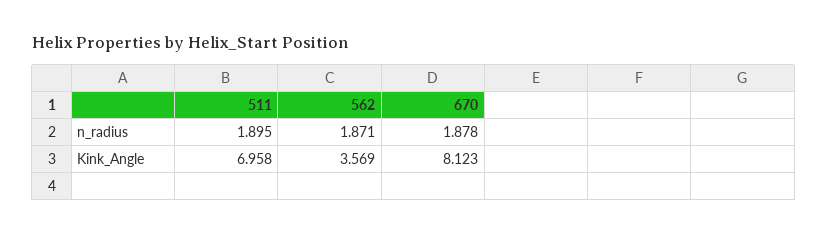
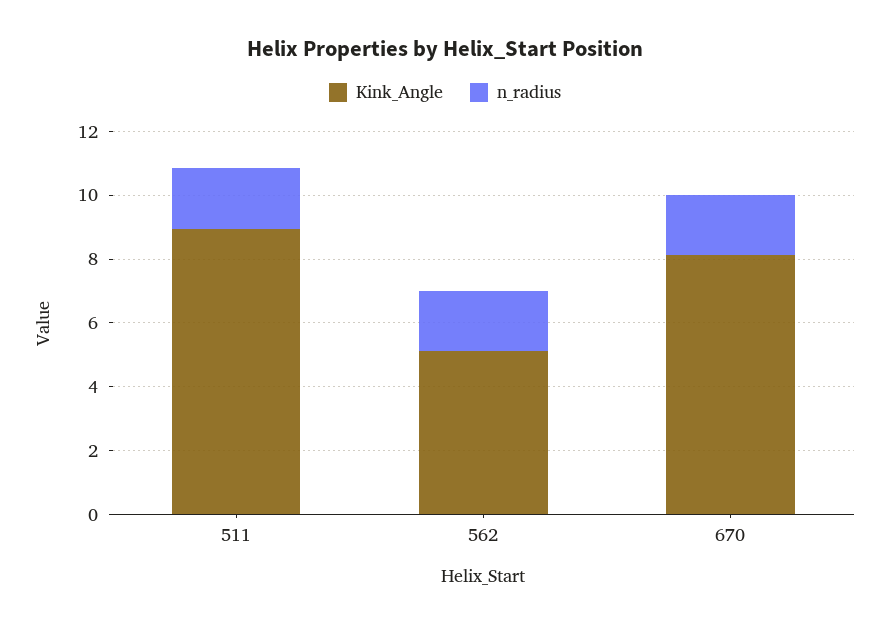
Kink_Angle, 511: 6.958 -> 9
Kink_Angle, 562: 3.569 -> 5

